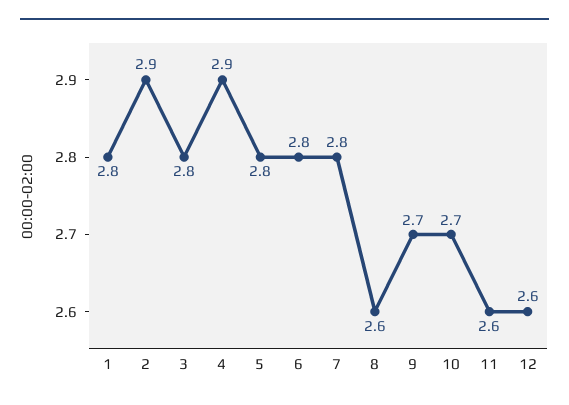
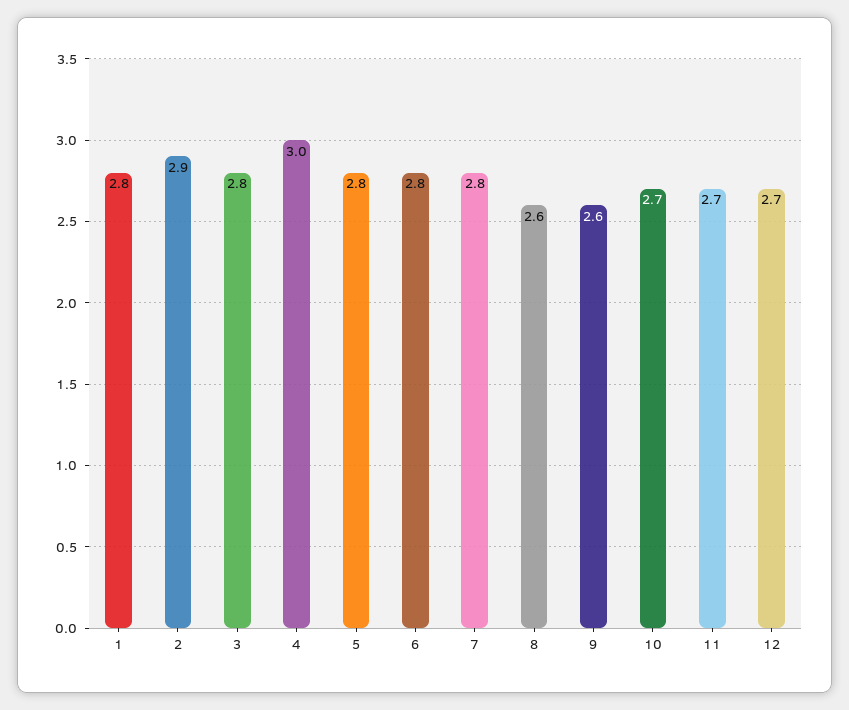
4: 2.9 -> 3
9: 2.7 -> 2.6
11: 2.6 -> 2.7
12: 2.6 -> 2.7

